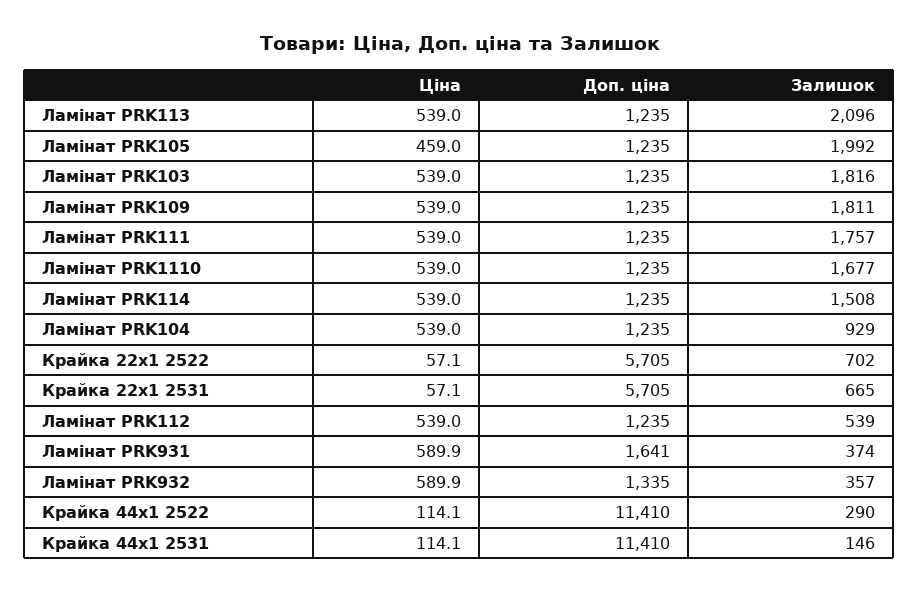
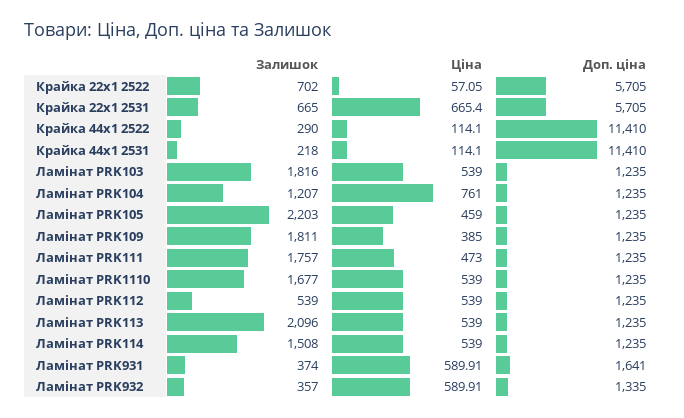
Залишок, Ламінат PRK105: 1992 -> 2203
Ціна, Ламінат PRK109: 539 -> 385
Ціна, Ламінат PRK111: 539 -> 473
Ціна, Ламінат PRK104: 539 -> 761
Залишок, Ламінат PRK104: 929 -> 1207
Ціна, Крайка 22x1 2531: 57.1 -> 665.4
Залишок, Крайка 44x1 2531: 146 -> 218

